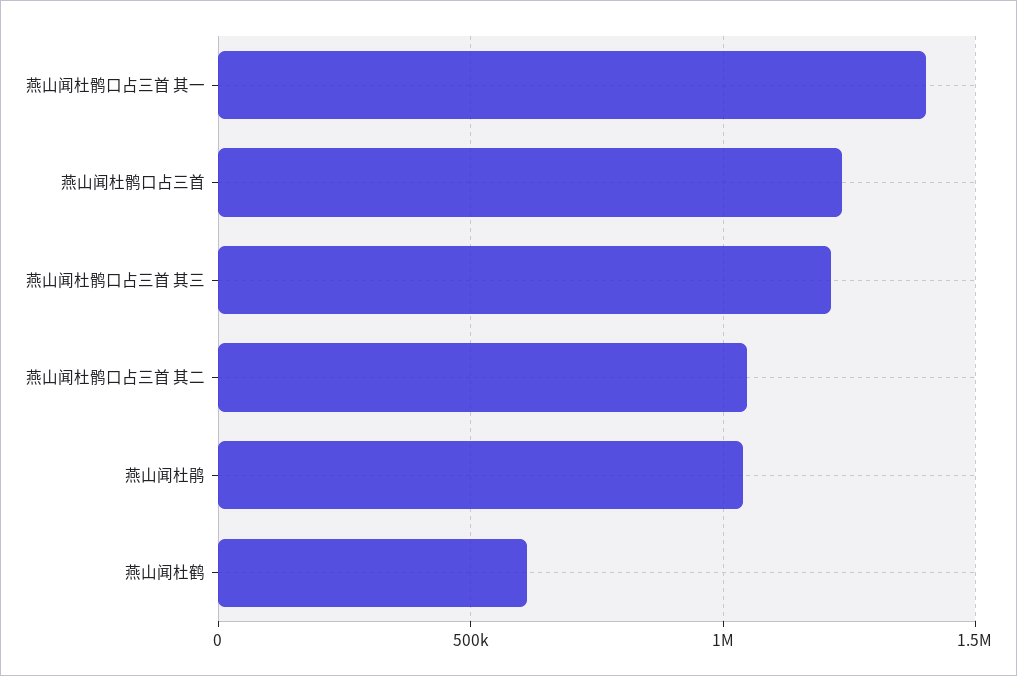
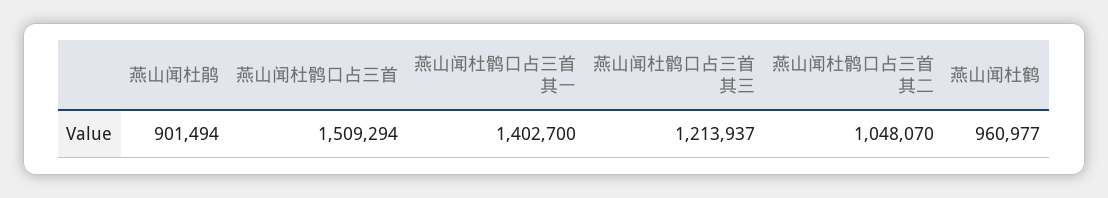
燕山闻杜鹘口占三首: 1250000 -> 1509294
燕山闻杜鹃: 1050000 -> 901494
燕山闻杜鹤: 600000 -> 960977

